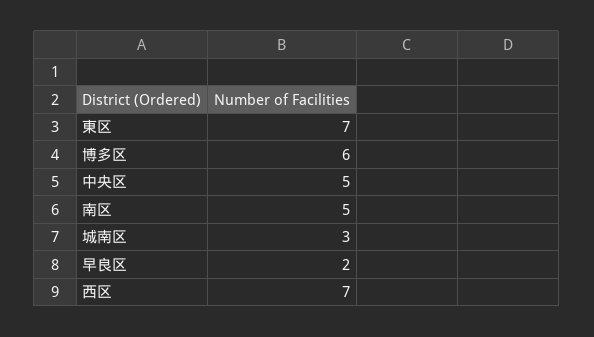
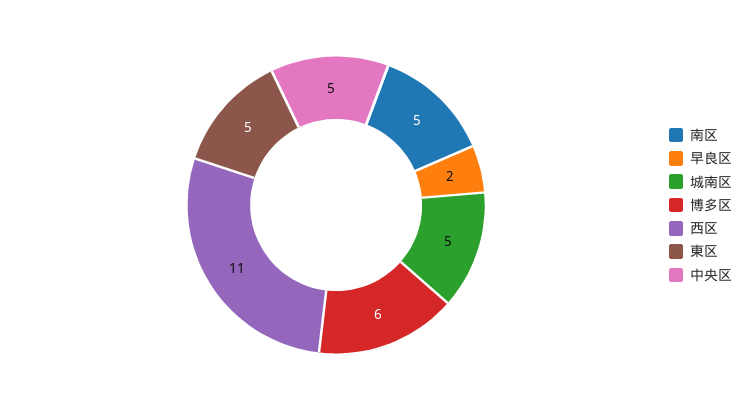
東区: 7 -> 5
城南区: 3 -> 5
西区: 7 -> 11

